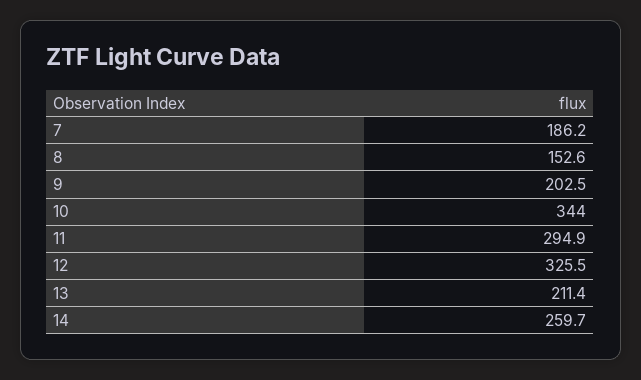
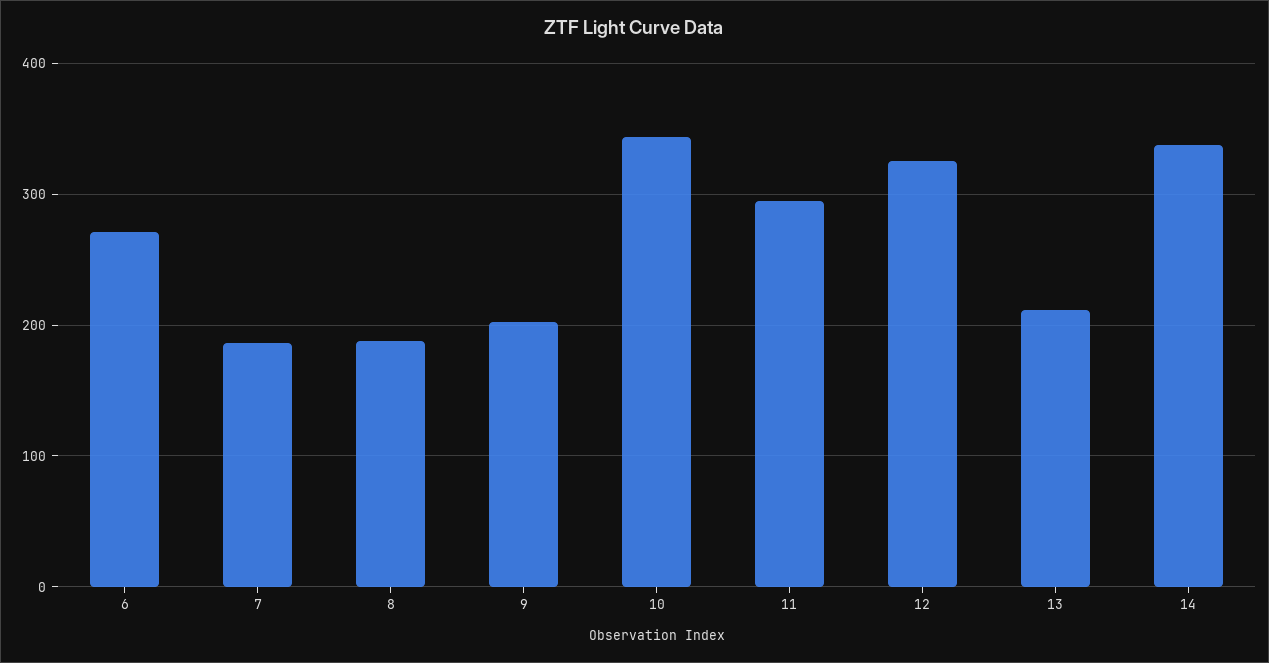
8: 152.6 -> 190
14: 259.7 -> 340
6: none -> 270

